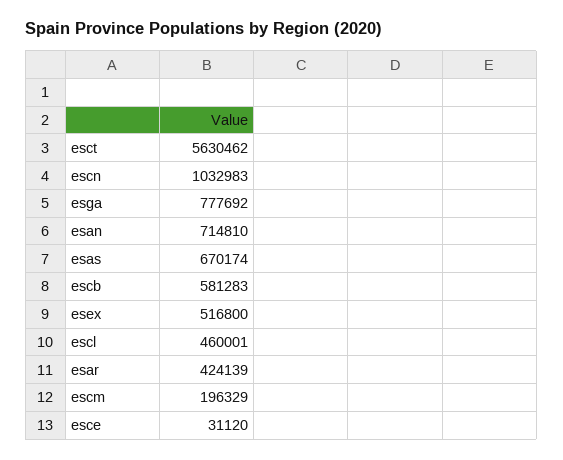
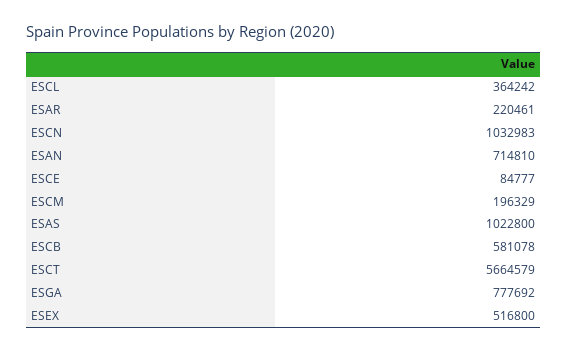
esct: 5630462 -> 5664579
esas: 670174 -> 1022800
escb: 581283 -> 581078
escl: 460001 -> 364242
esar: 424139 -> 220461
esce: 31120 -> 84777

